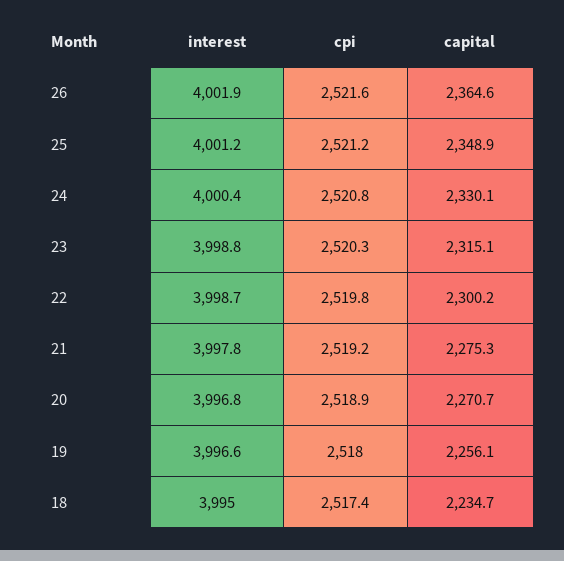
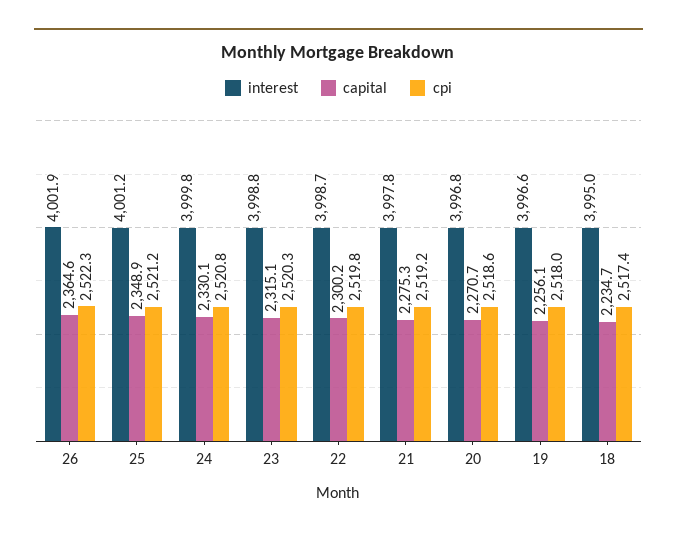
cpi, 26: 2521.6 -> 2522.3
interest, 24: 4000.4 -> 3999.8
cpi, 20: 2518.9 -> 2518.6

